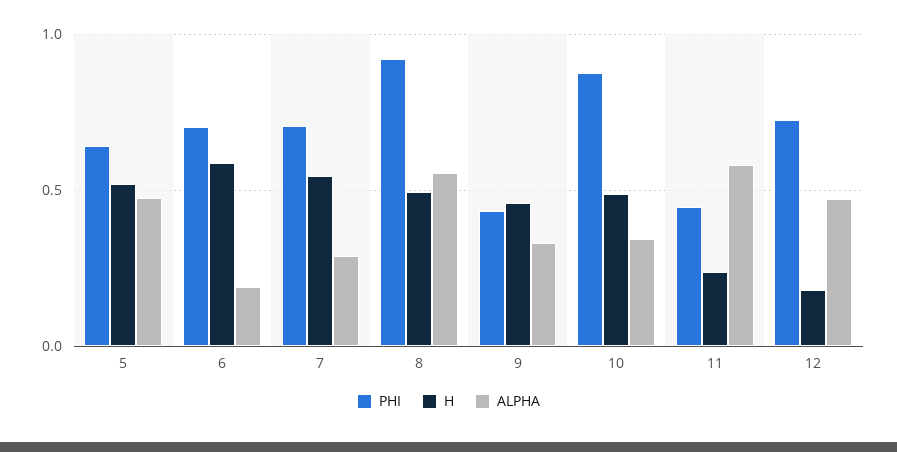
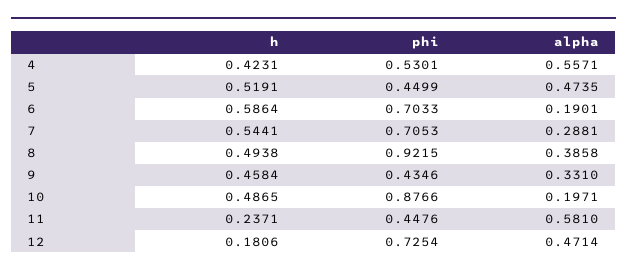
PHI, 5: 0.65 -> 0.4499
ALPHA, 8: 0.55 -> 0.3858
ALPHA, 10: 0.35 -> 0.1971
H, 4: none -> 0.4231
PHI, 4: none -> 0.5301
ALPHA, 4: none -> 0.5571

